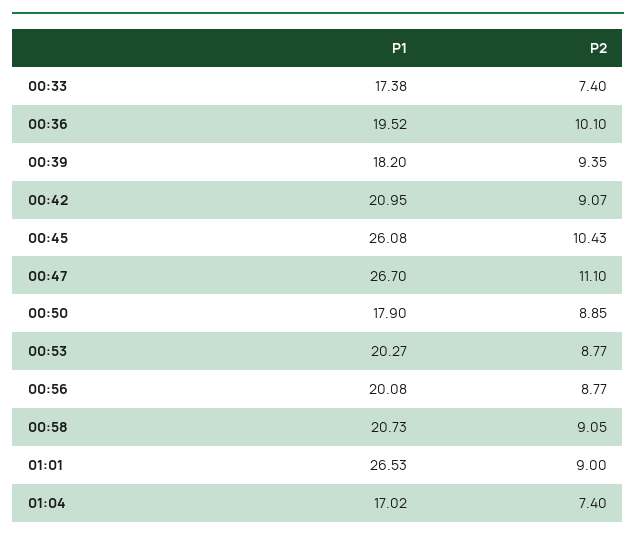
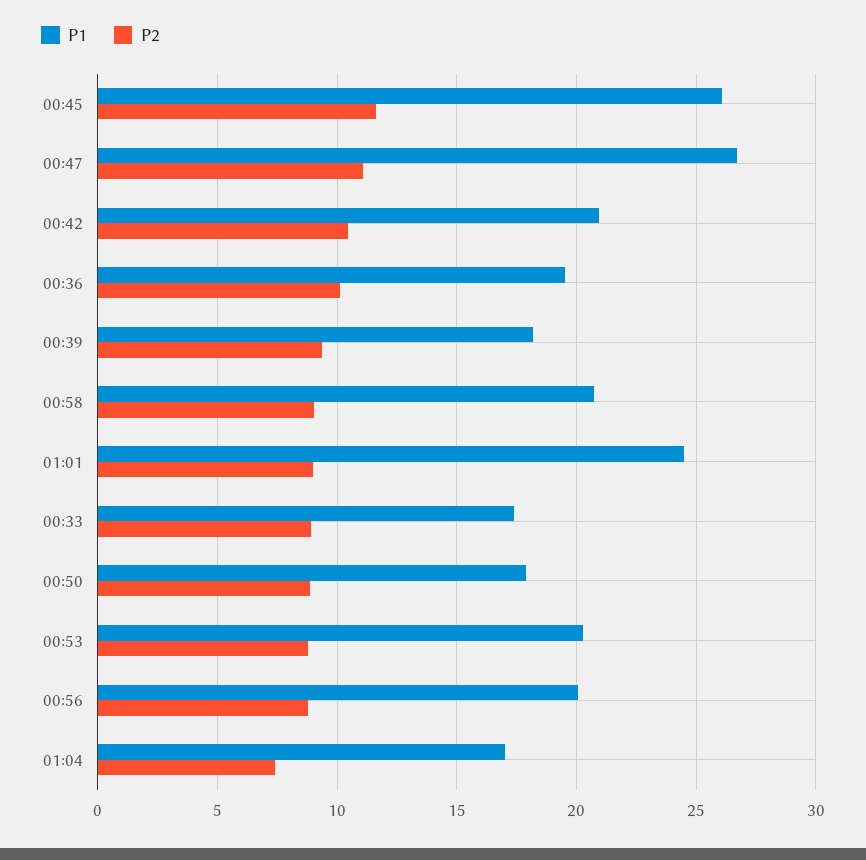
P2, 00:33: 7.4 -> 9
P2, 00:42: 9.07 -> 10.5
P2, 00:45: 10.43 -> 11.5
P1, 01:01: 26.53 -> 24.5

